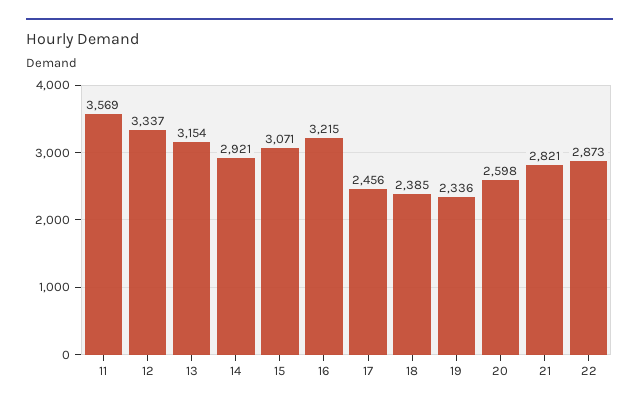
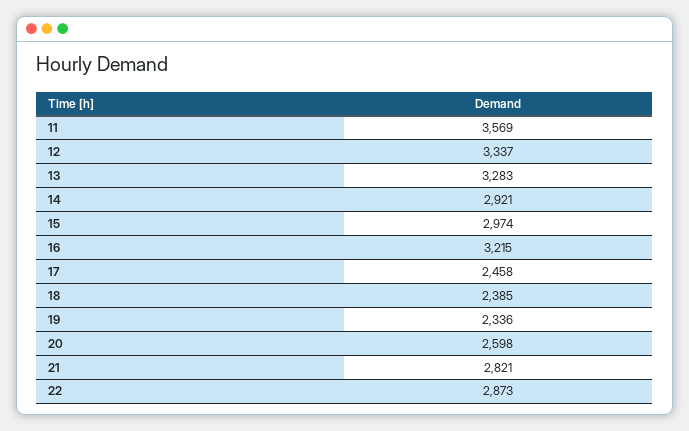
13: 3154 -> 3283
15: 3071 -> 2974
17: 2456 -> 2458

